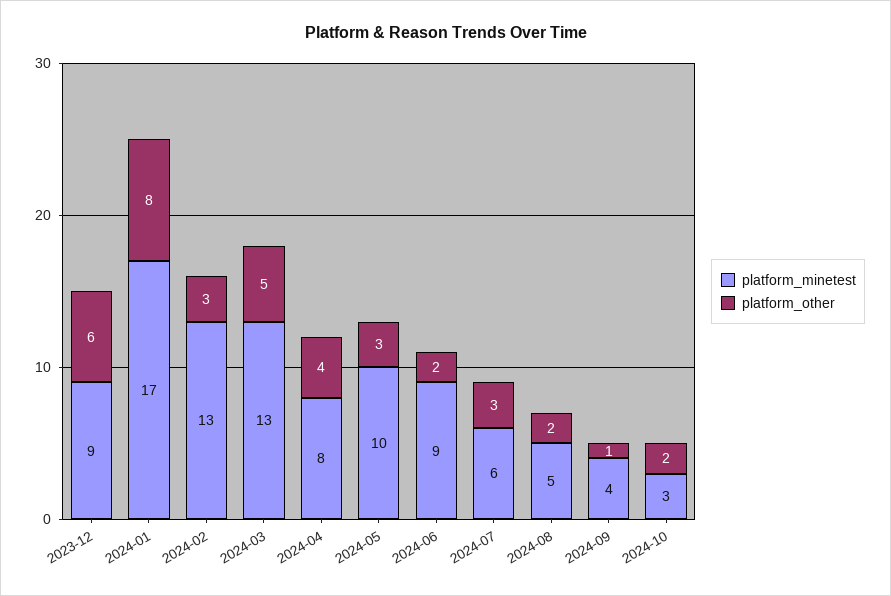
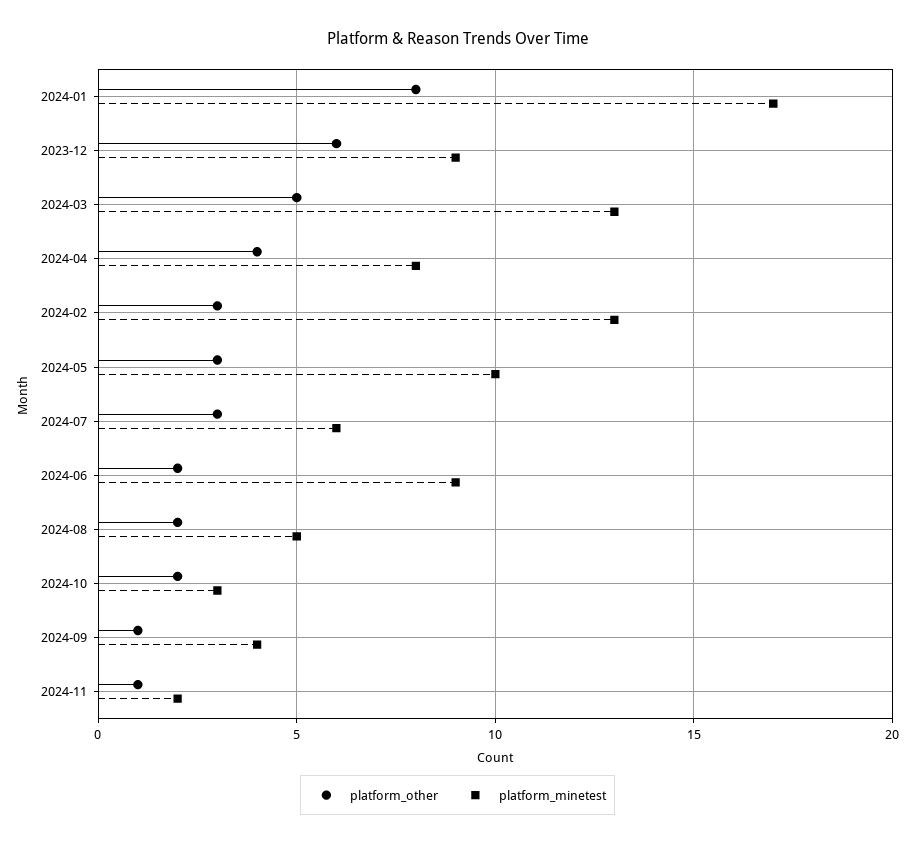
platform_other, 2024-11: none -> 1
platform_minetest, 2024-11: none -> 2

